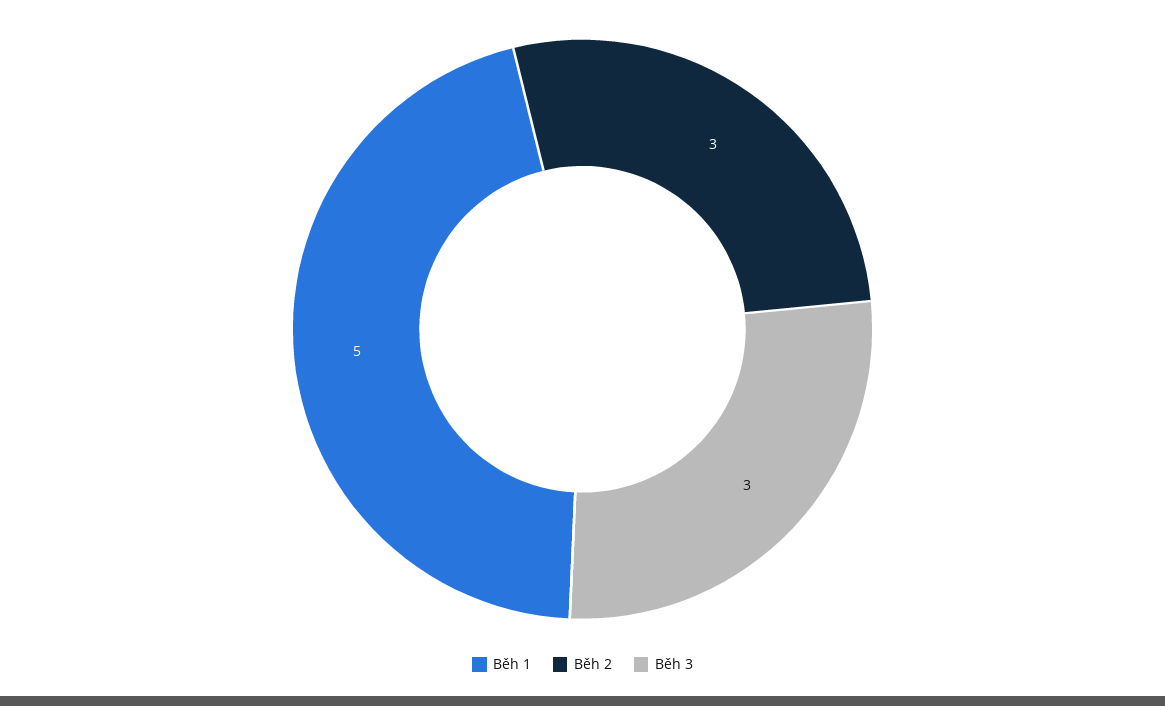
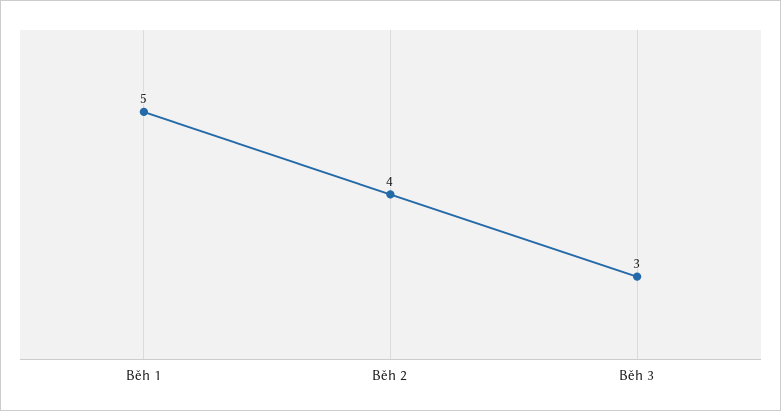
Běh 2: 3 -> 4

